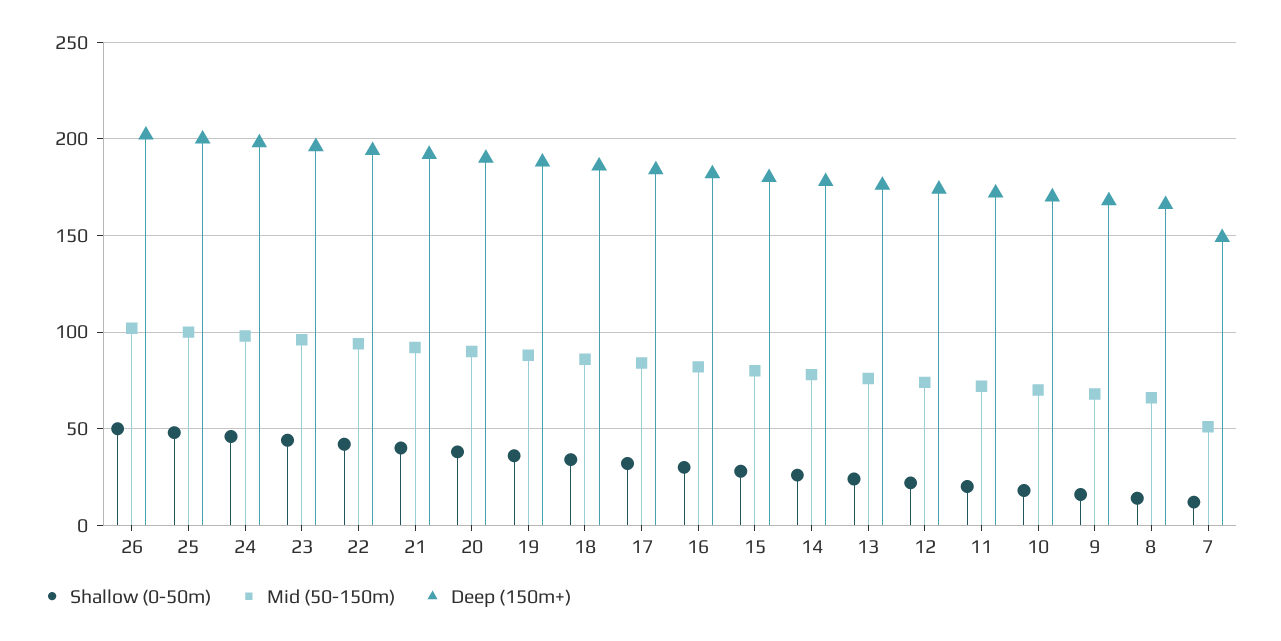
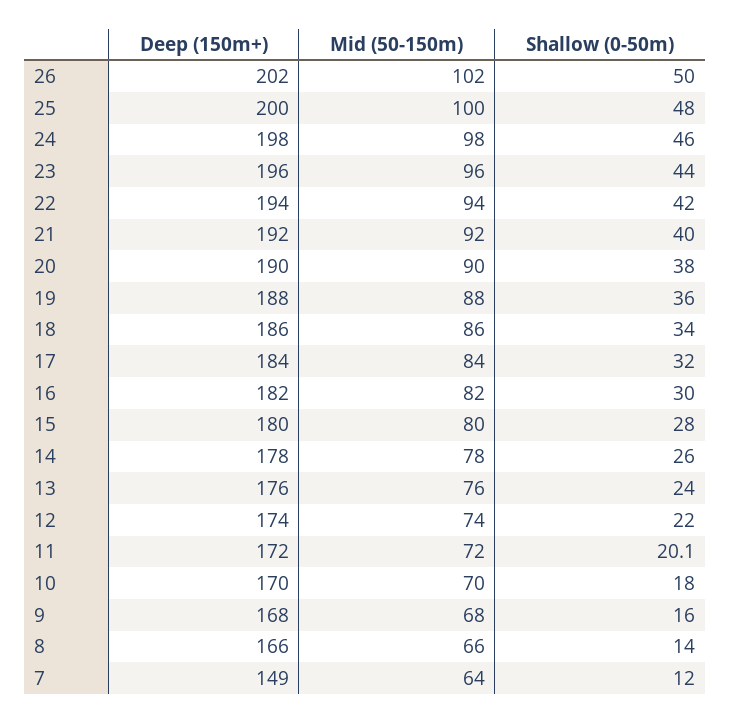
Mid (50-150m), 7: 50 -> 64

